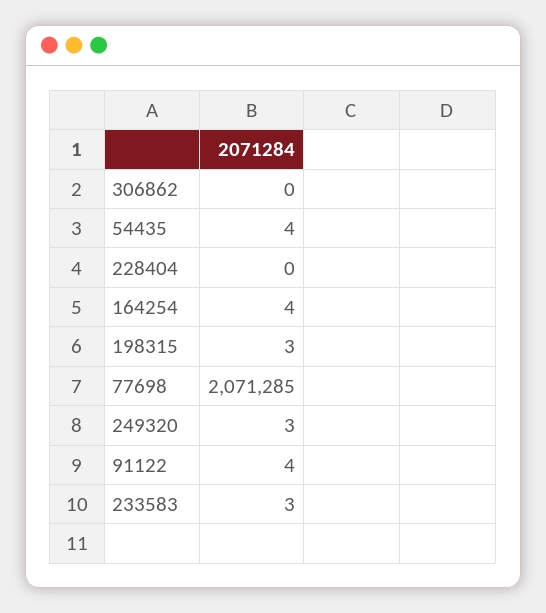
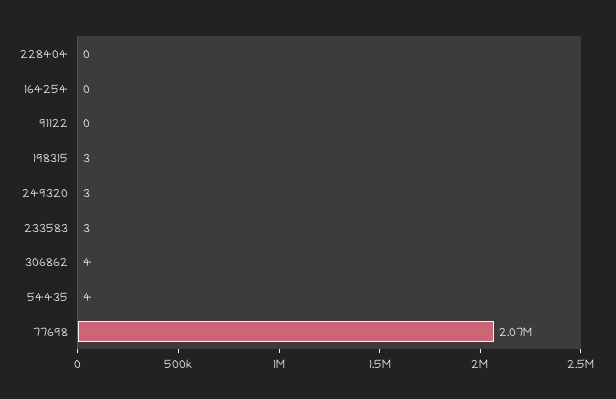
306862: 0 -> 4
164254: 4 -> 0
91122: 4 -> 0

